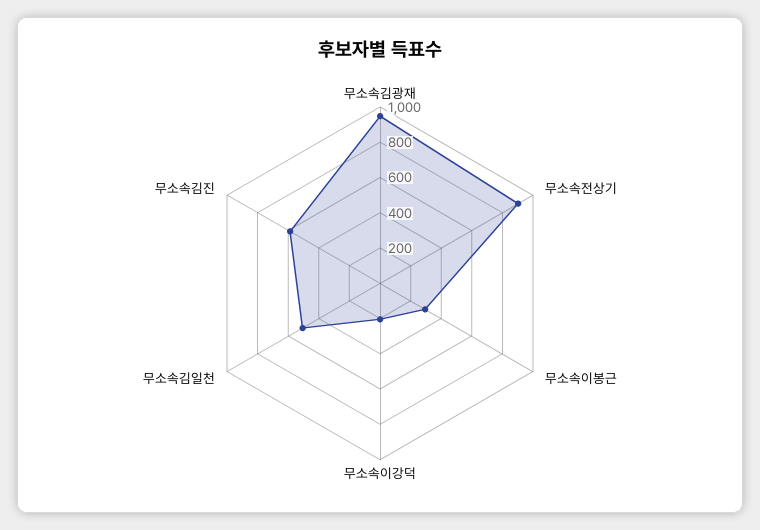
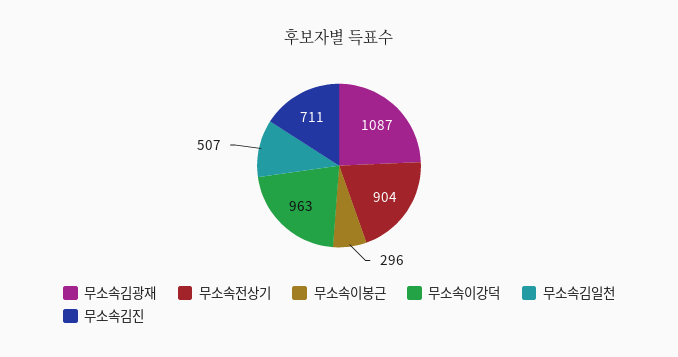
무소속김광재: 950 -> 1087
무소속이강덕: 200 -> 963
무소속김진: 600 -> 711

